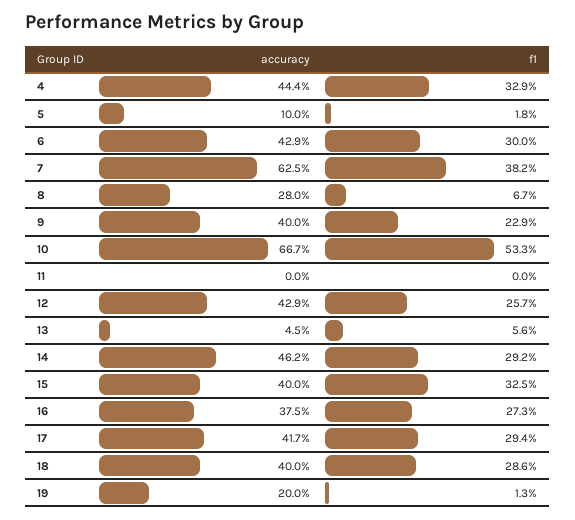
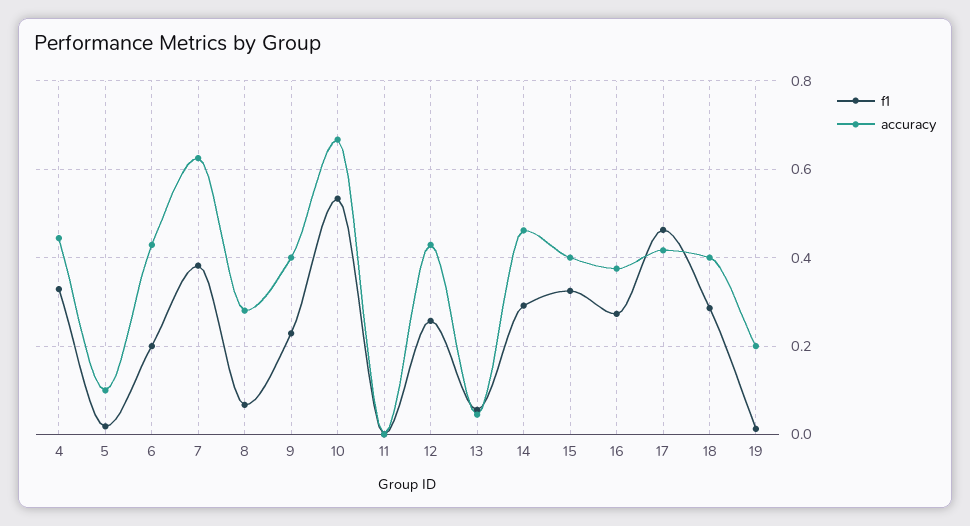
f1, 6: 0.3 -> 0.2
f1, 17: 0.294 -> 0.46

